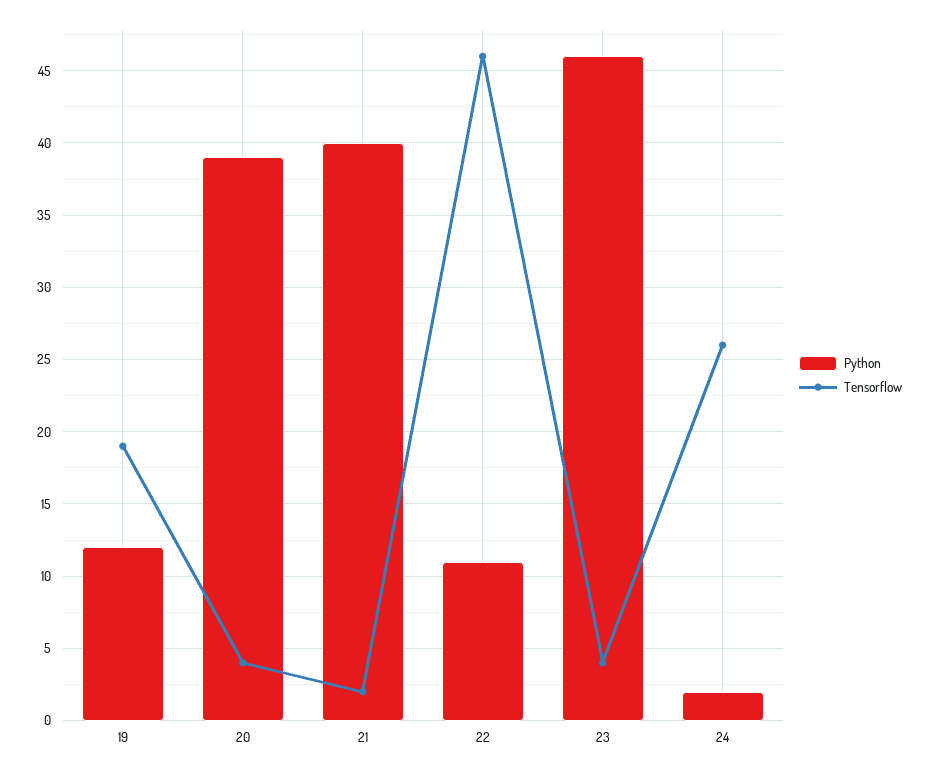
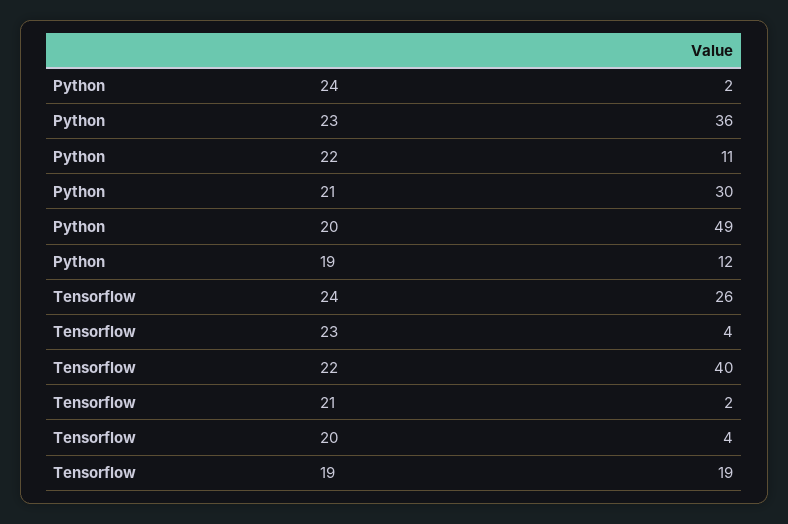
Python, 20: 39 -> 49
Python, 21: 40 -> 30
Tensorflow, 22: 46 -> 40
Python, 23: 46 -> 36

